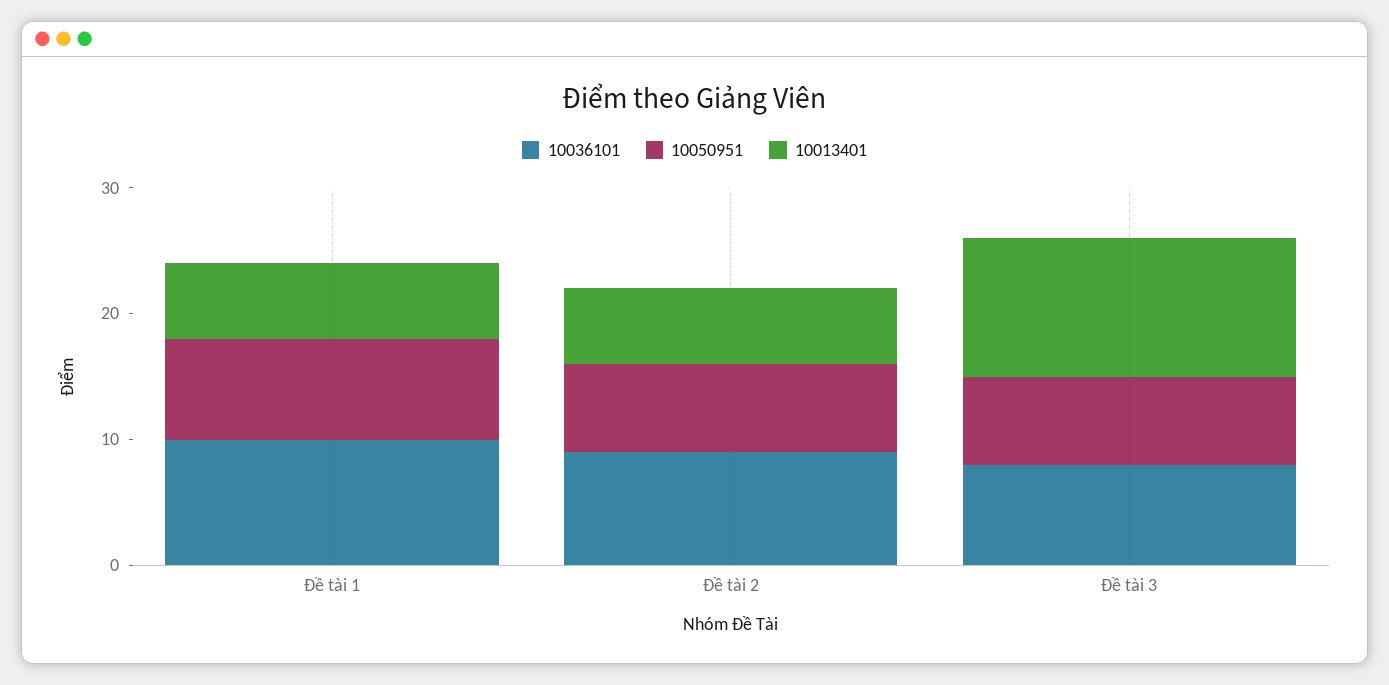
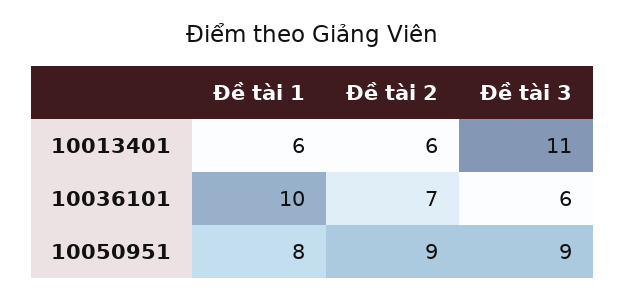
10036101, Đề tài 2: 9 -> 7
10050951, Đề tài 2: 7 -> 9
10036101, Đề tài 3: 8 -> 6
10050951, Đề tài 3: 7 -> 9

